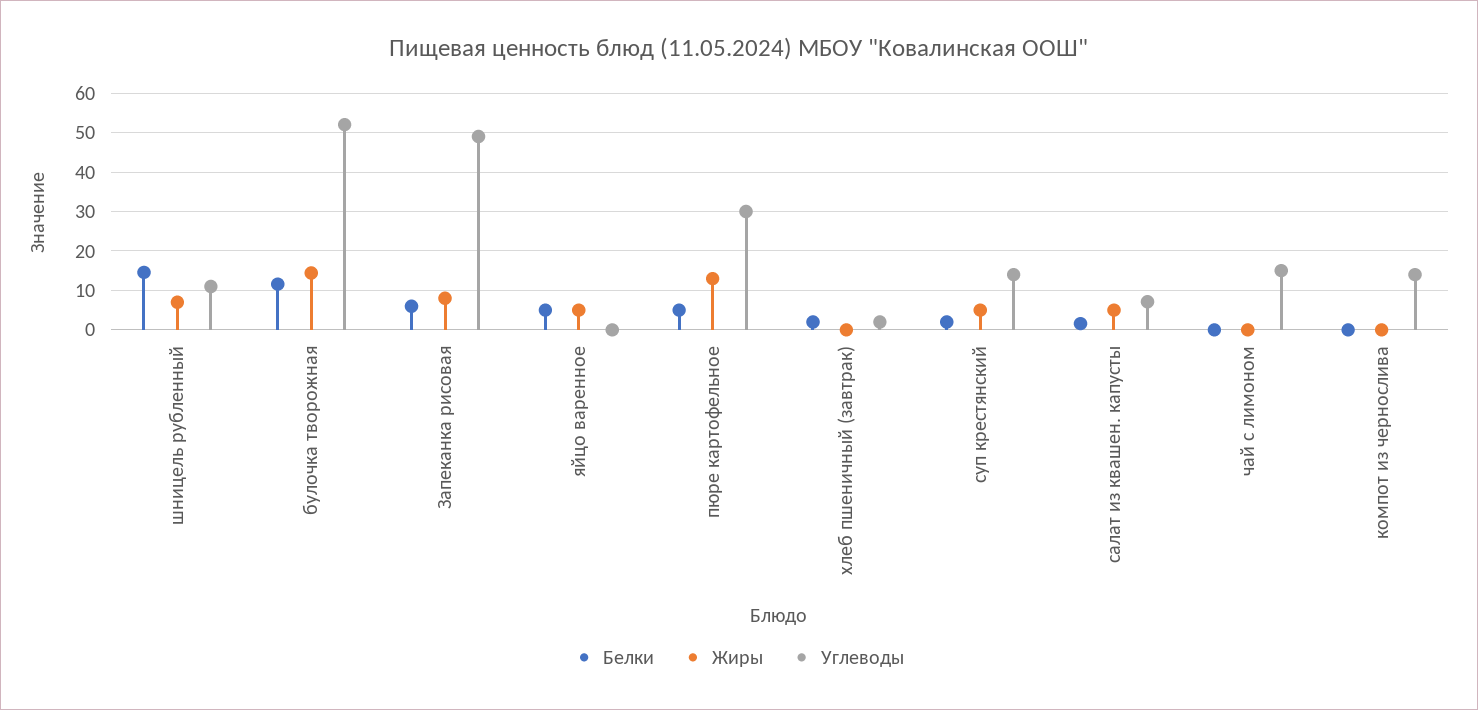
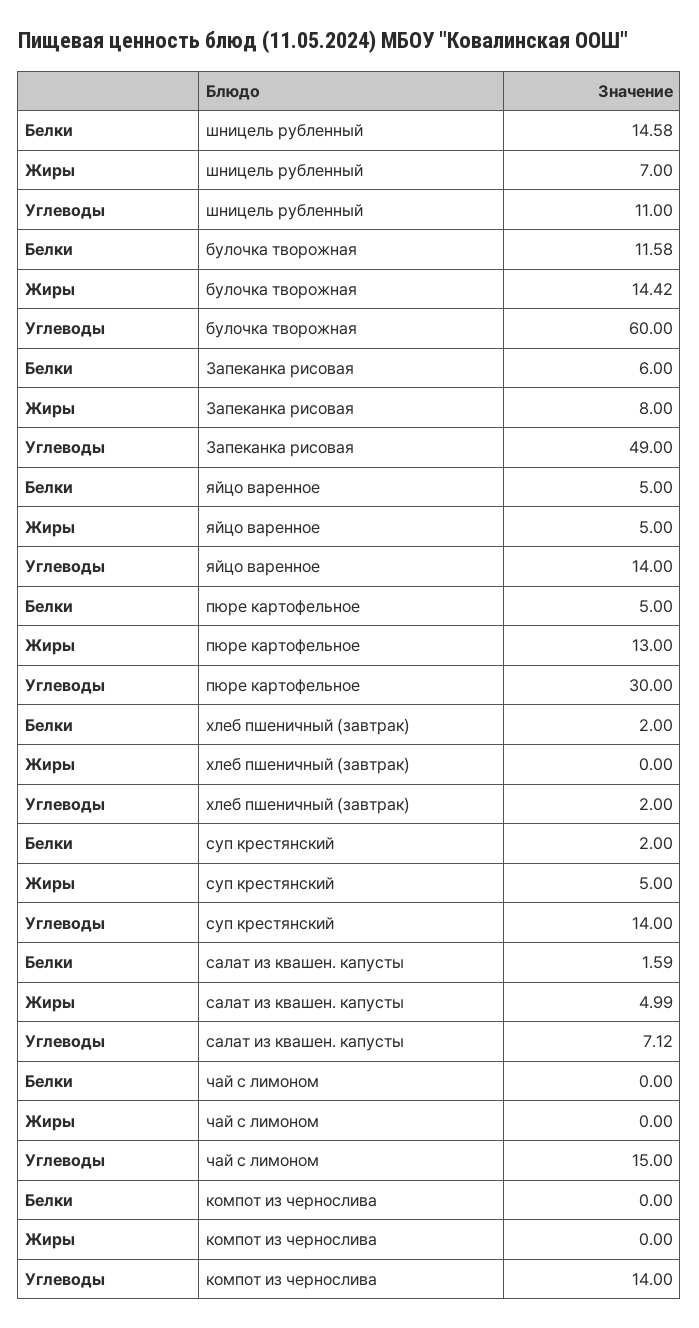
Углеводы, булочка творожная: 52 -> 60
Углеводы, яйцо варенное: 0 -> 14

